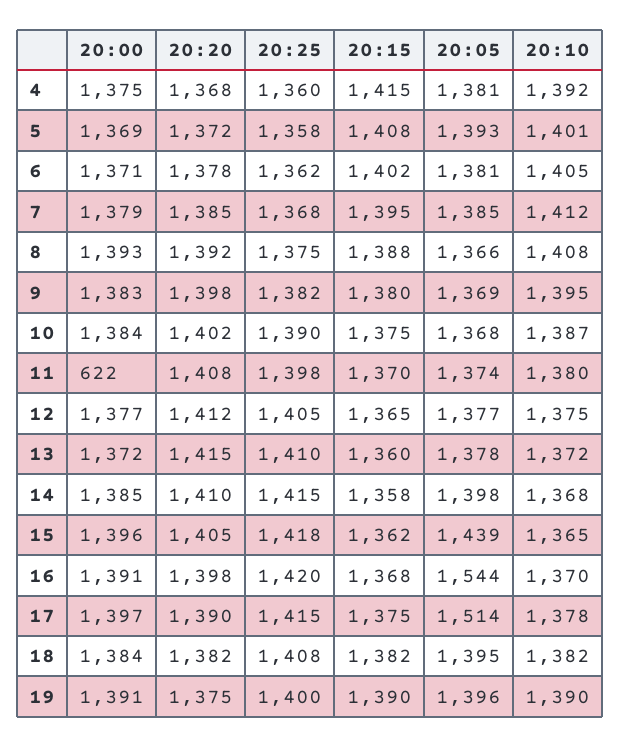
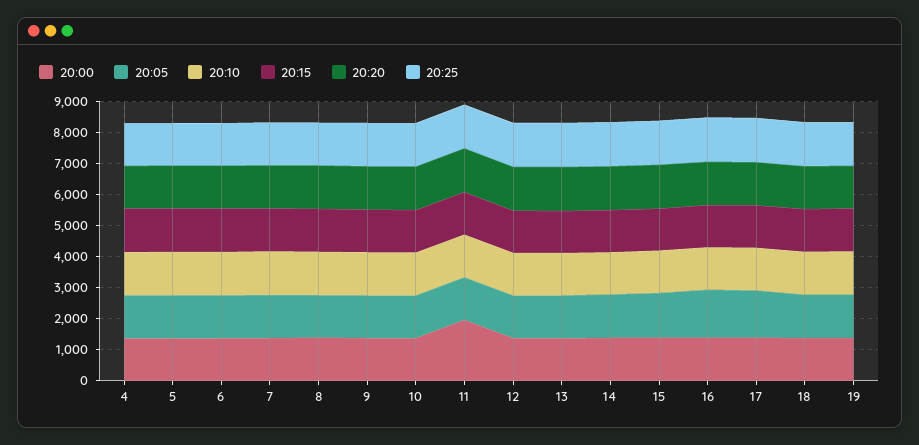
20:00, 11: 622 -> 2000

